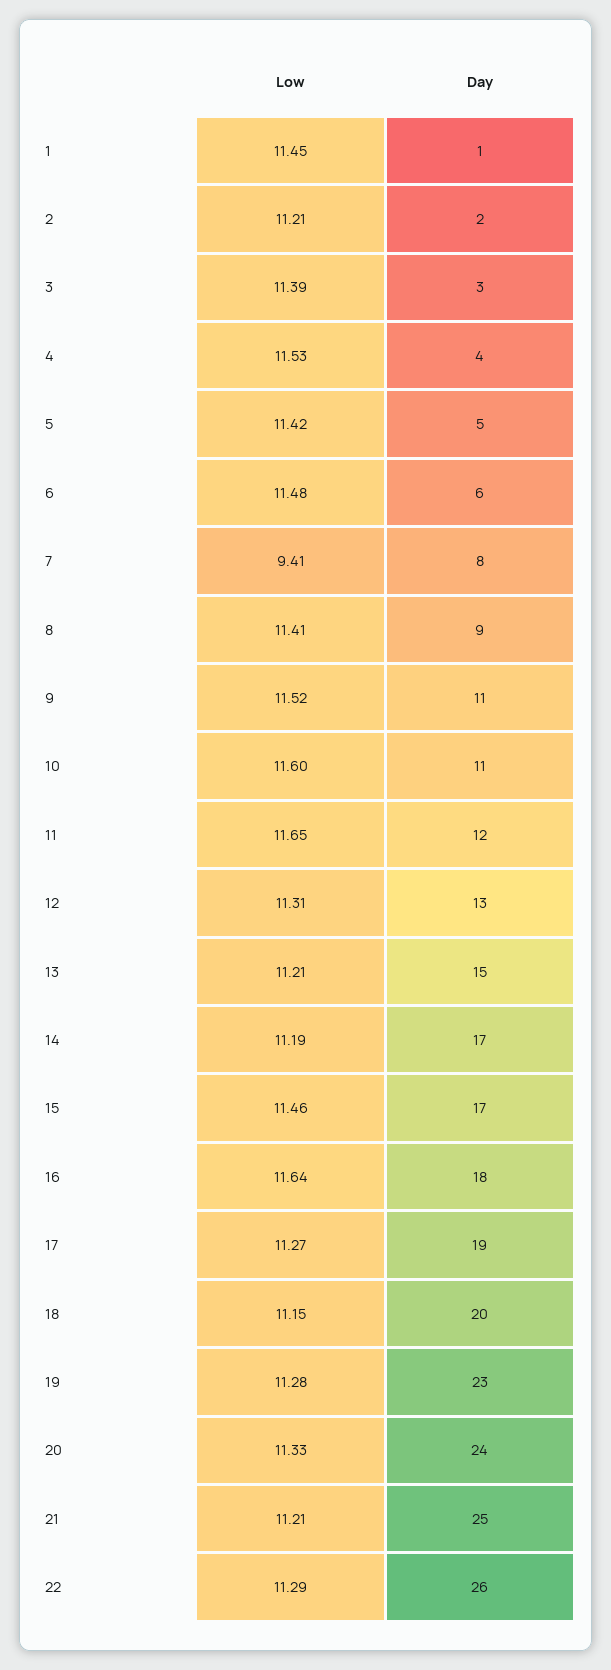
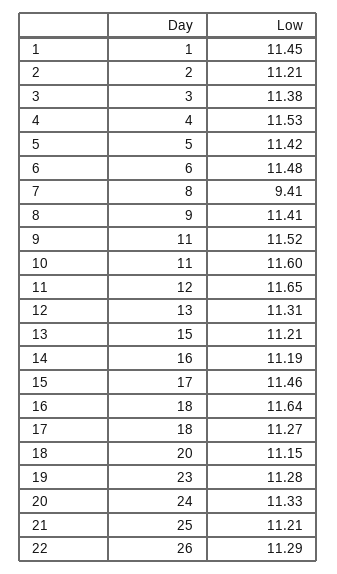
Low, 3: 11.39 -> 11.38
Day, 14: 17 -> 16
Day, 17: 19 -> 18

